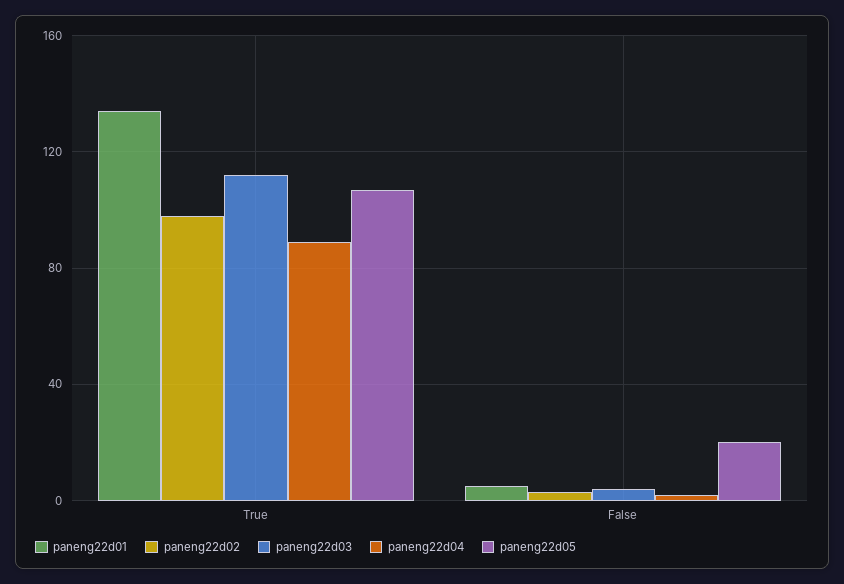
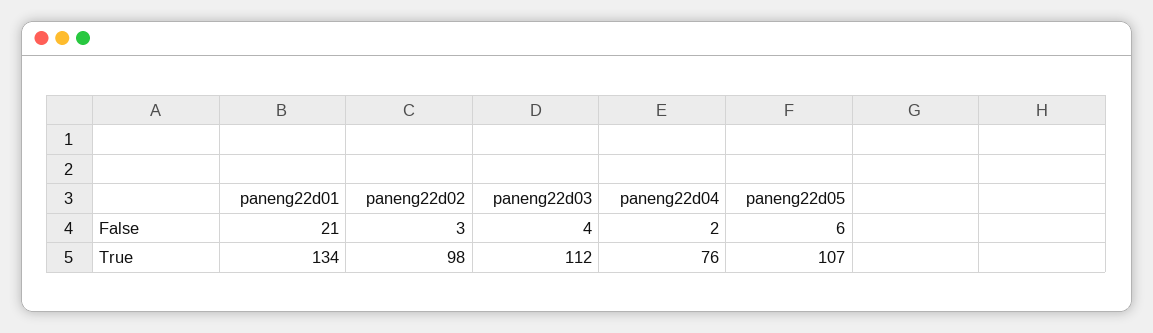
paneng22d04, True: 90 -> 76
paneng22d01, False: 5 -> 21
paneng22d05, False: 20 -> 6

